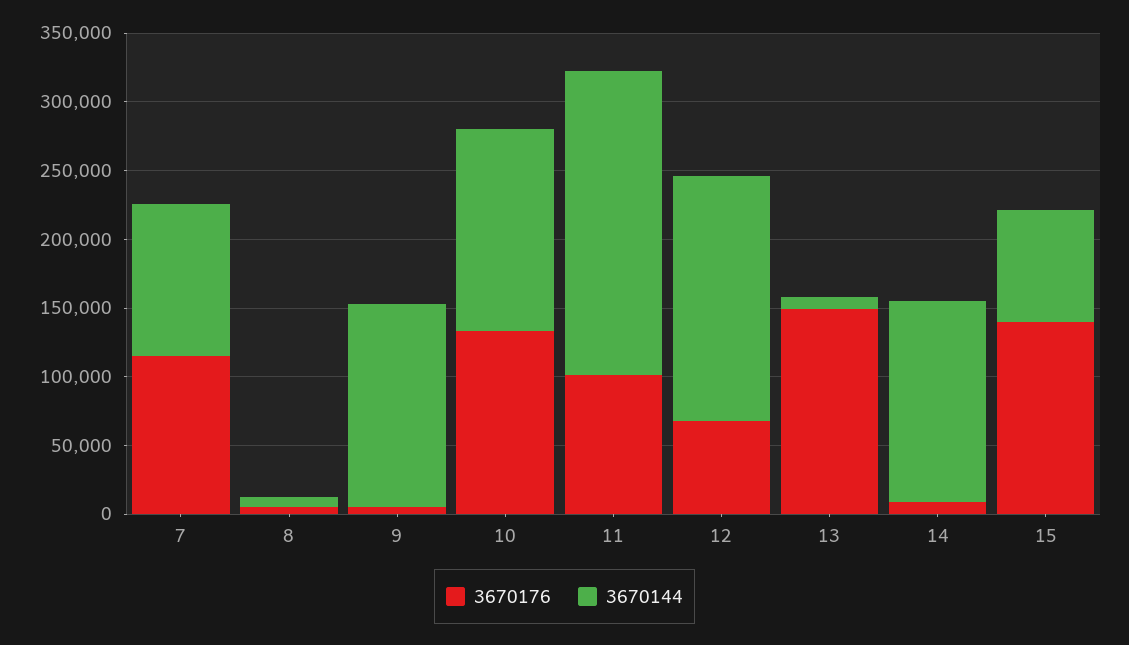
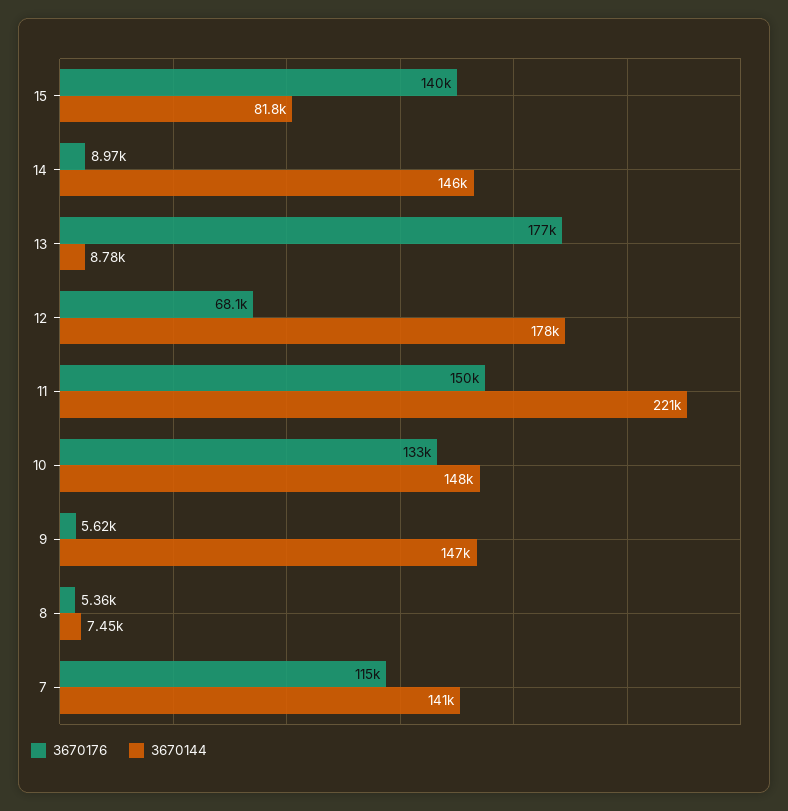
3670144, 7: 110000 -> 141000
3670176, 11: 100000 -> 150000
3670176, 13: 150000 -> 177000

